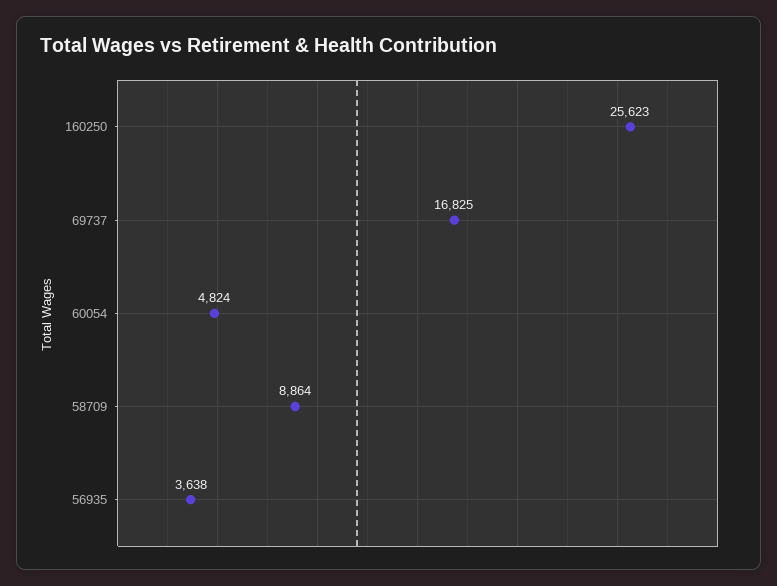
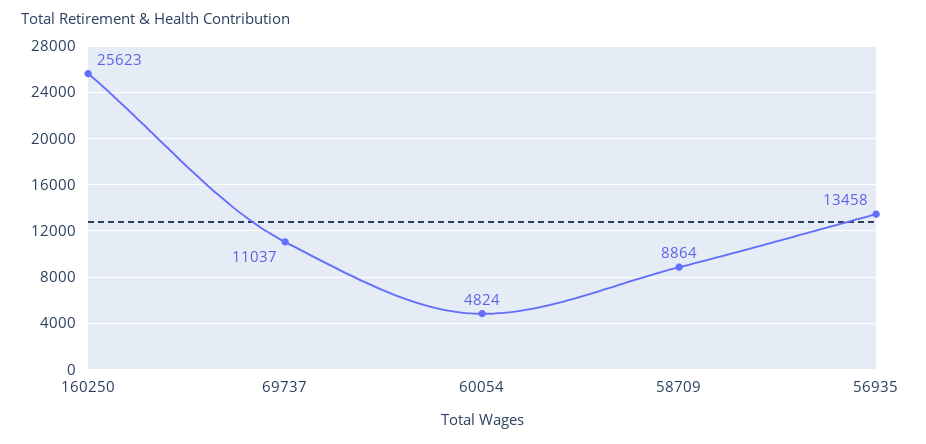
69737: 16825 -> 11037
56935: 3638 -> 13458

